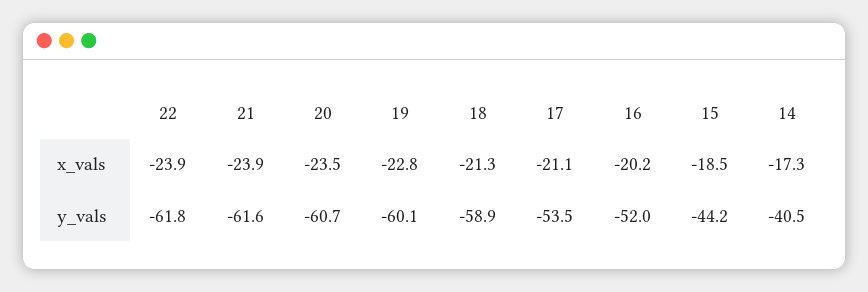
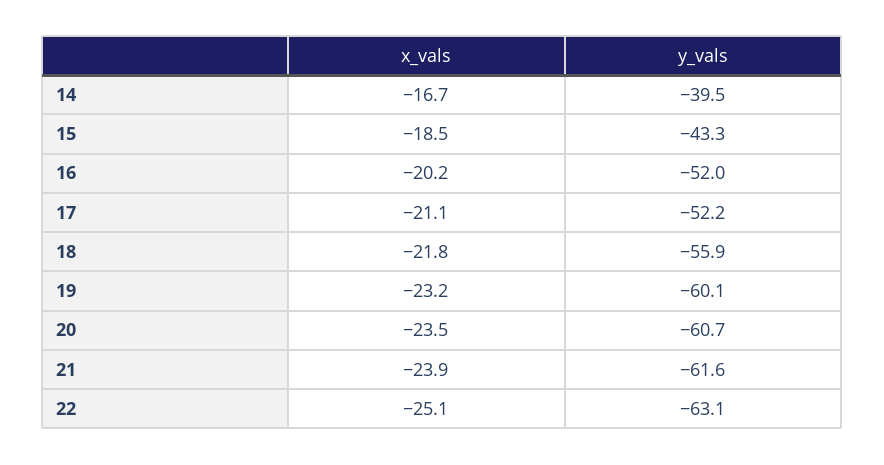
22, x_vals: -23.9 -> -25.1
19, x_vals: -22.8 -> -23.2
18, x_vals: -21.3 -> -21.8
14, x_vals: -17.3 -> -16.7
22, y_vals: -61.8 -> -63.1
18, y_vals: -58.9 -> -55.9
17, y_vals: -53.5 -> -52.2
15, y_vals: -44.2 -> -43.3
14, y_vals: -40.5 -> -39.5

